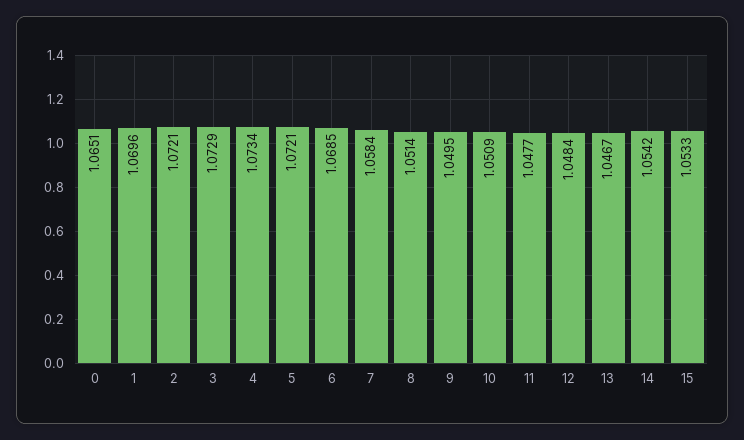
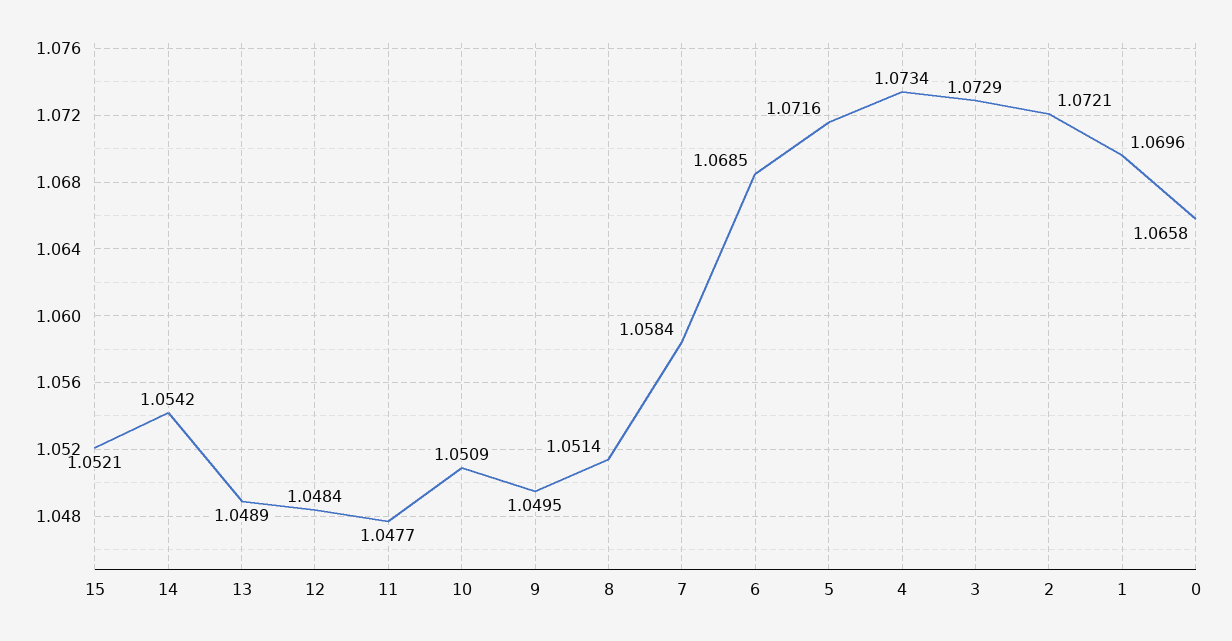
0: 1.0651 -> 1.0658
5: 1.0721 -> 1.0716
13: 1.0467 -> 1.0489
15: 1.0533 -> 1.0521

